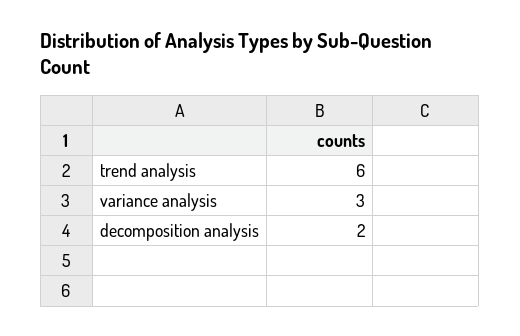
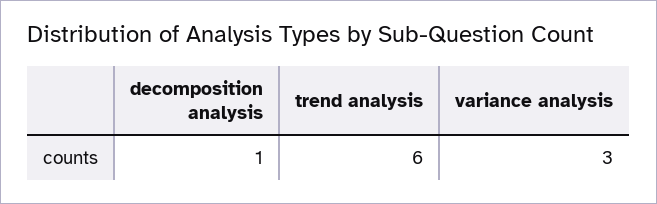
decomposition analysis: 2 -> 1

